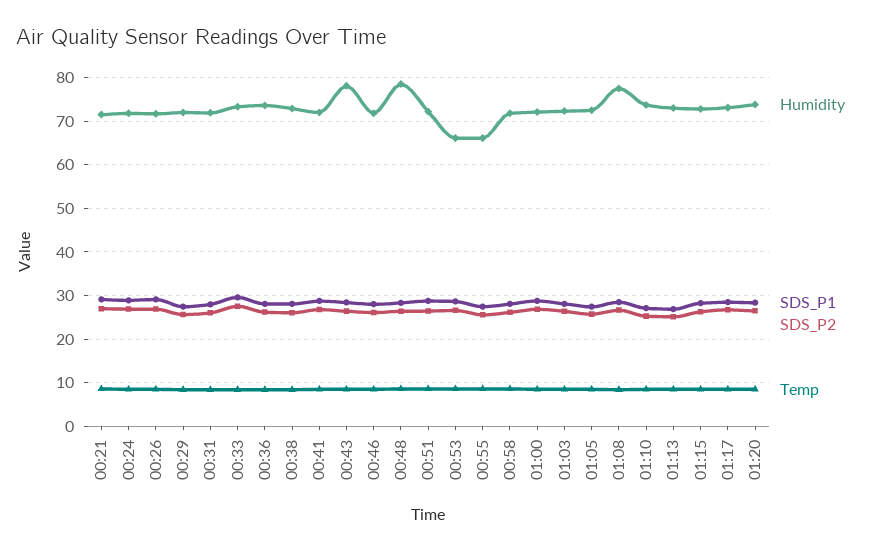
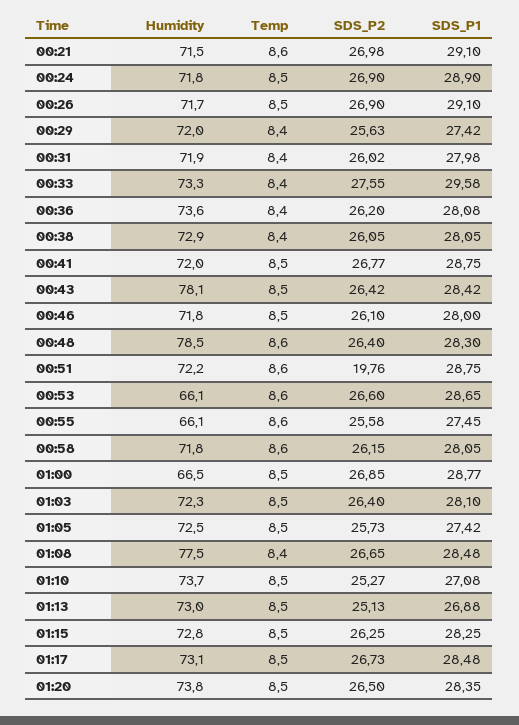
SDS_P2, 00:51: 26 -> 19.76
Humidity, 01:00: 72 -> 66.5

